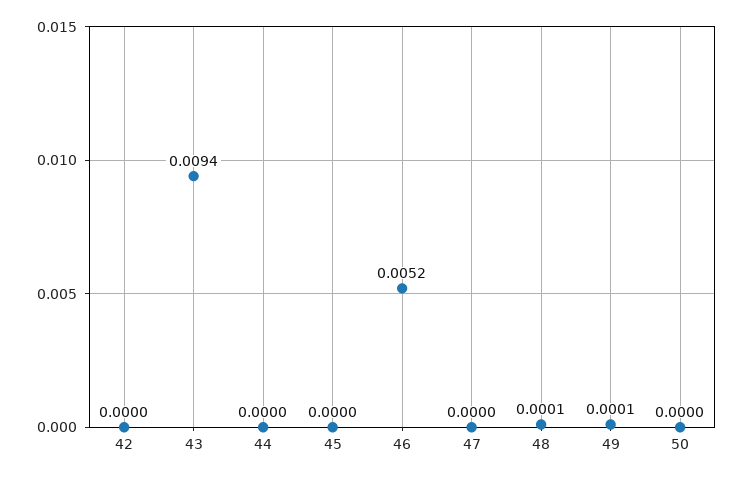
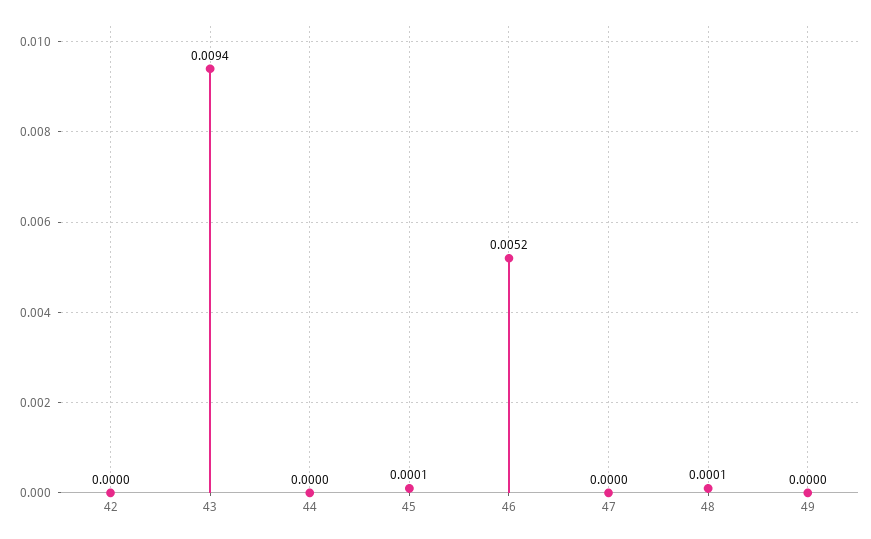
45: 0 -> 0.0001
49: 0.0001 -> 0
50: 0 -> none

